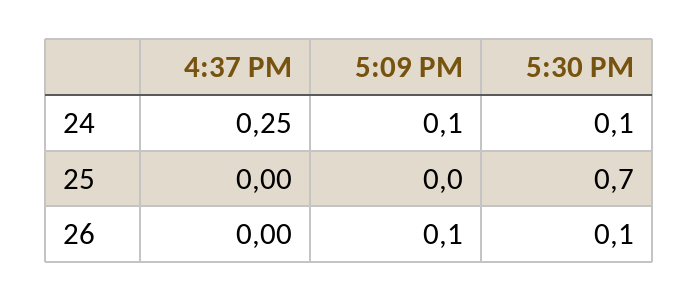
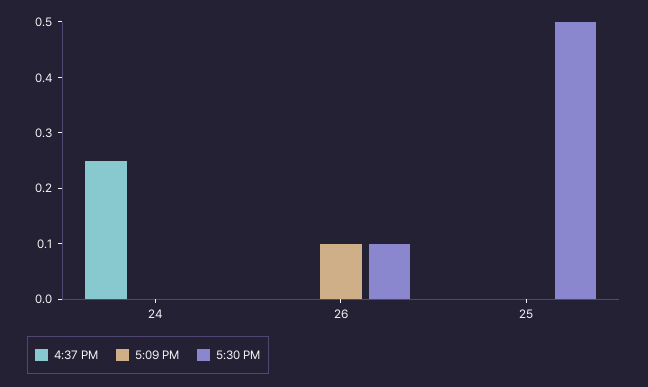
5:09 PM, 24: 0.1 -> 0
5:30 PM, 24: 0.1 -> 0
5:30 PM, 25: 0.7 -> 0.5

